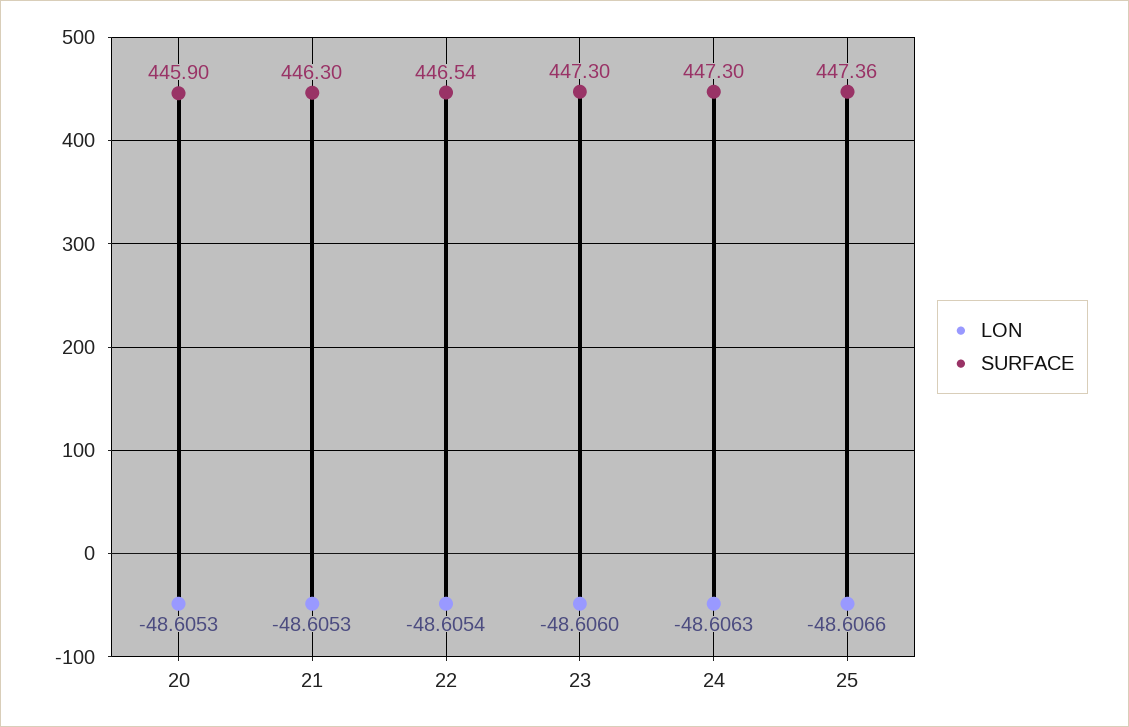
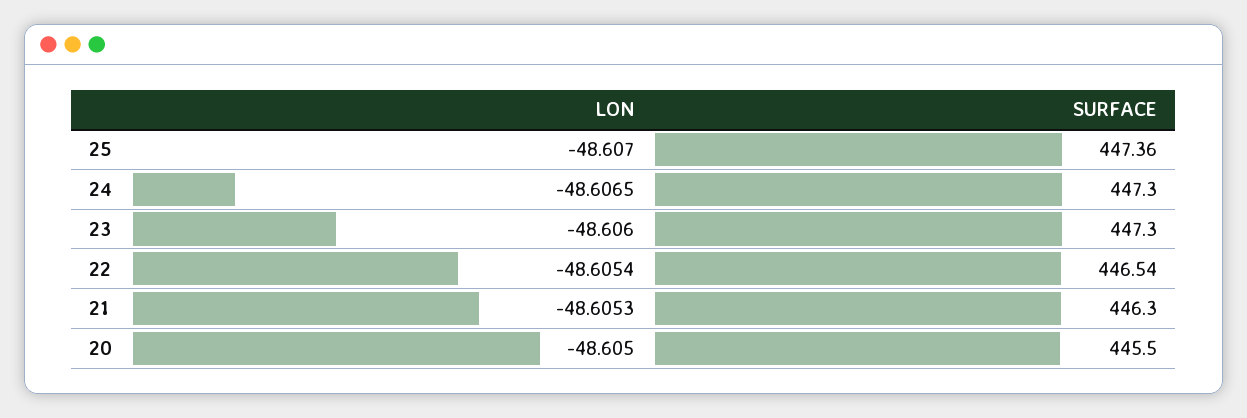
LON, 20: -48.6053 -> -48.605
SURFACE, 20: 445.9 -> 445.5
LON, 24: -48.6063 -> -48.6065
LON, 25: -48.6066 -> -48.607

